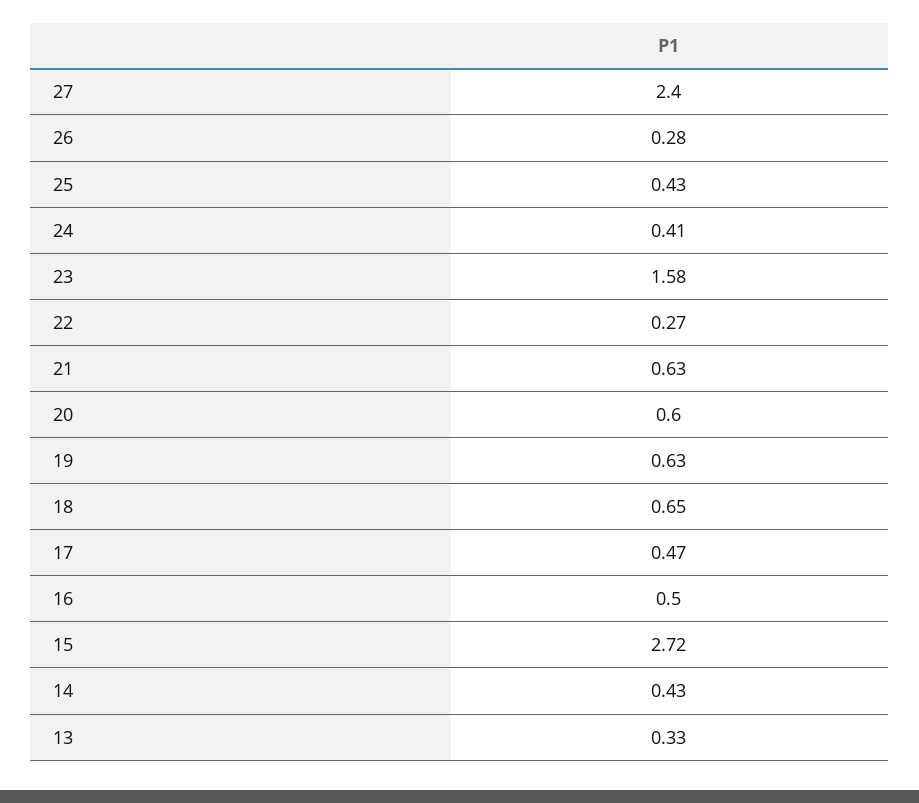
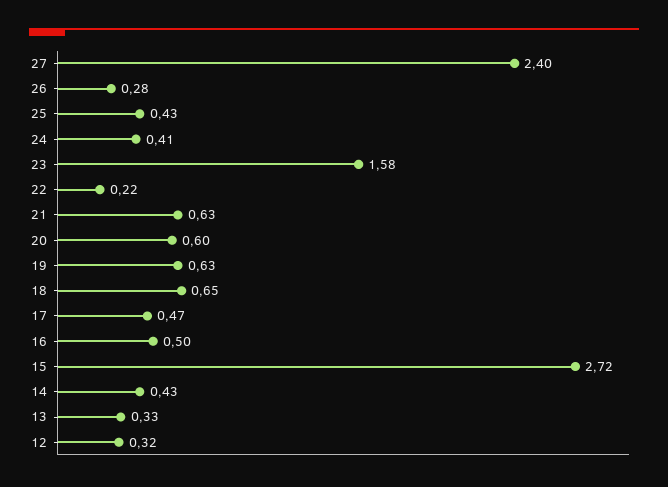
22: 0.27 -> 0.22
12: none -> 0.32

